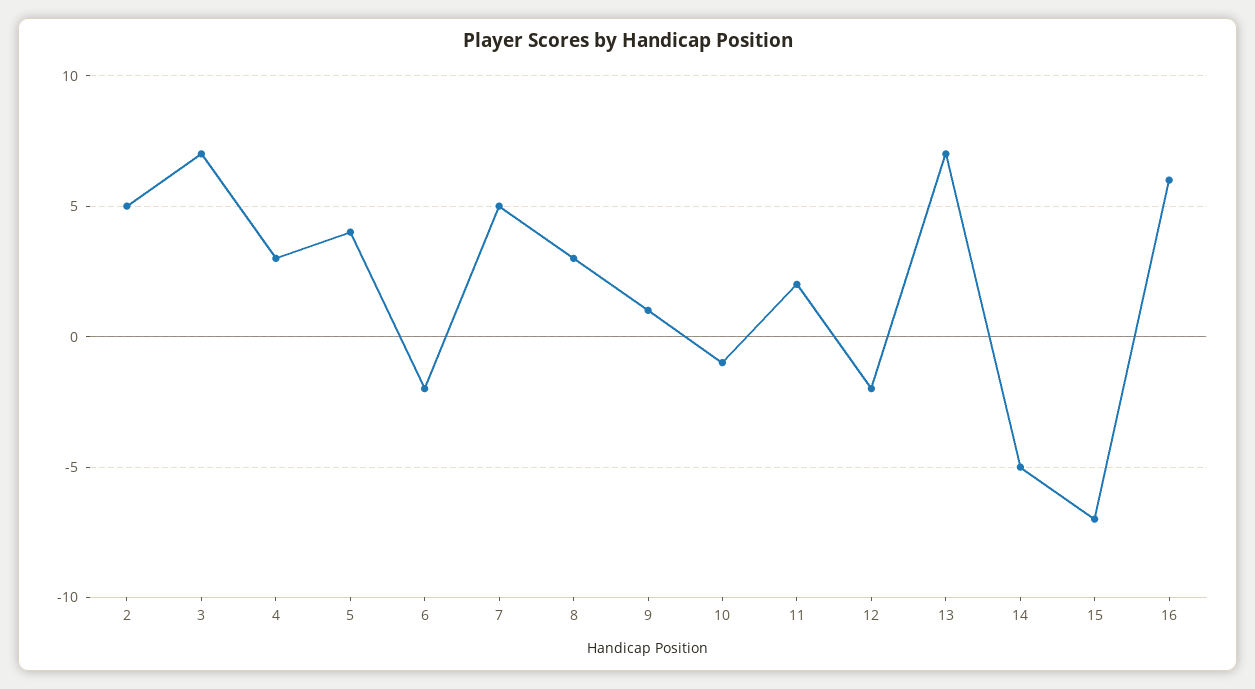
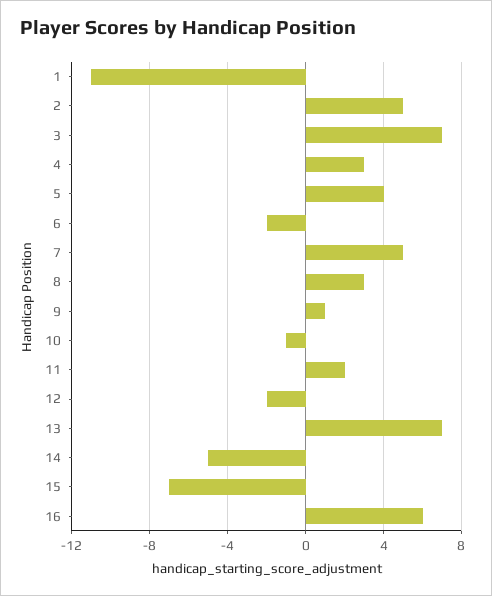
1: none -> -11

